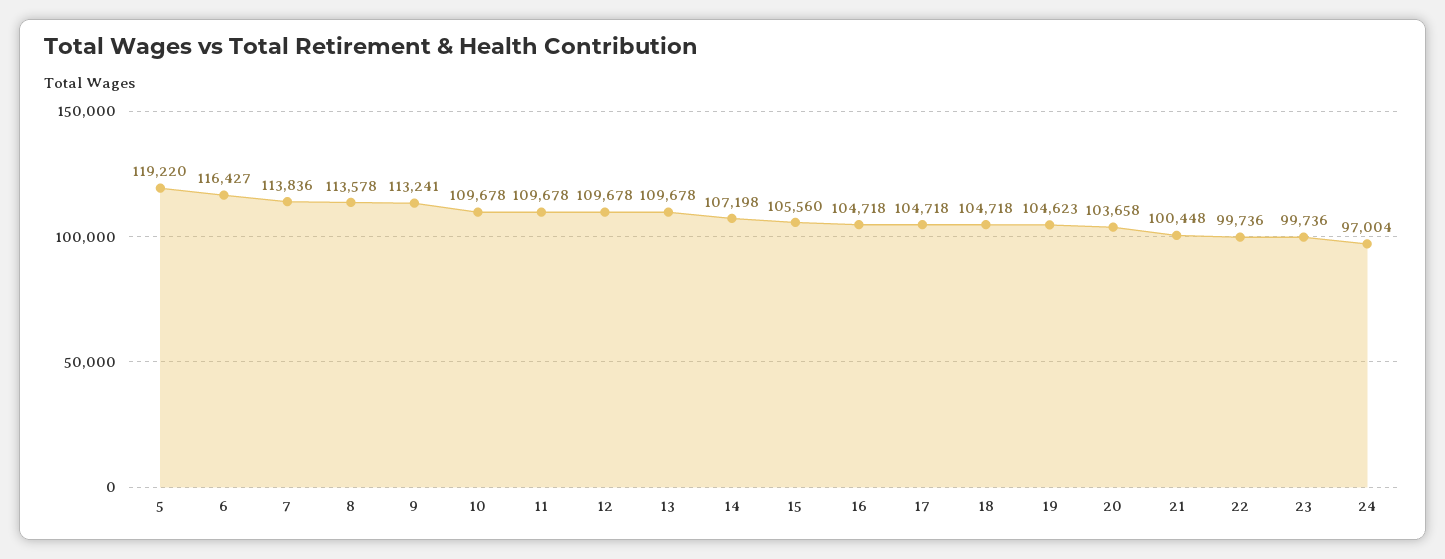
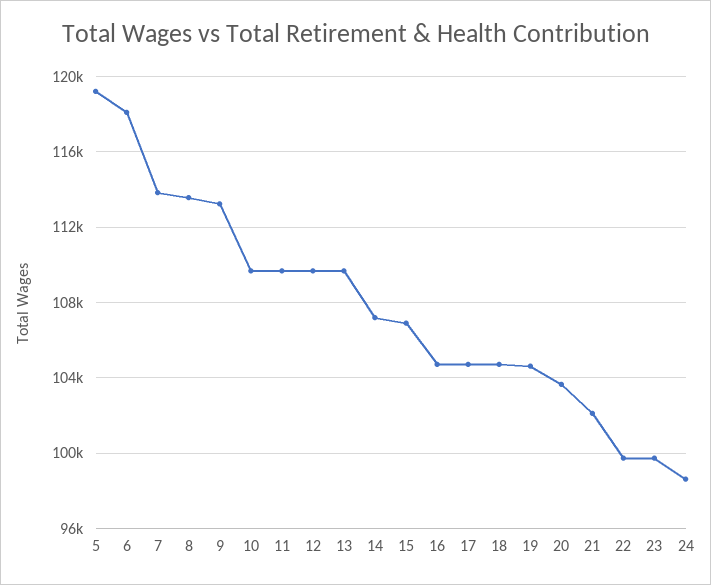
6: 116427 -> 118000
15: 105560 -> 107000
21: 100448 -> 102000
24: 97004 -> 98500

